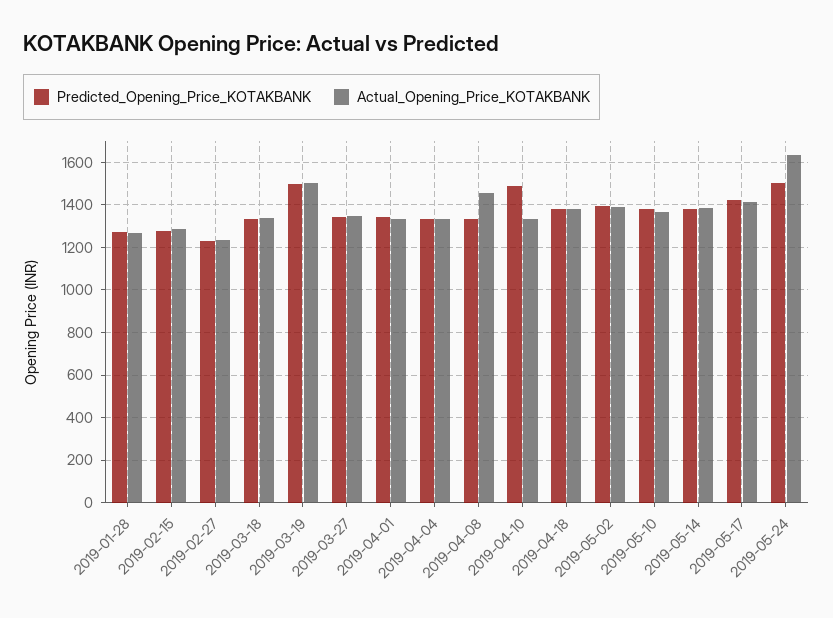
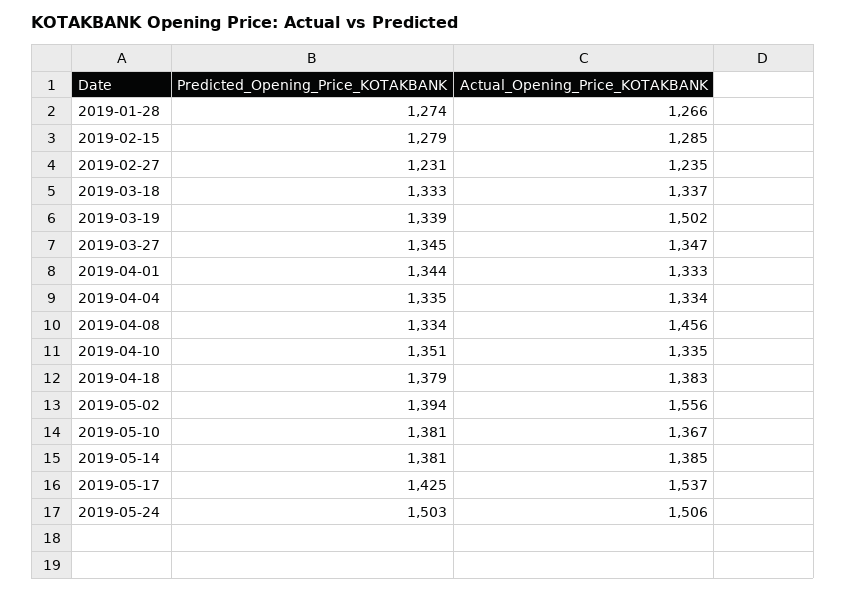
Predicted_Opening_Price_KOTAKBANK, 2019-03-19: 1500 -> 1339
Predicted_Opening_Price_KOTAKBANK, 2019-04-10: 1500 -> 1351
Actual_Opening_Price_KOTAKBANK, 2019-05-02: 1400 -> 1556
Actual_Opening_Price_KOTAKBANK, 2019-05-17: 1400 -> 1537
Actual_Opening_Price_KOTAKBANK, 2019-05-24: 1650 -> 1506

